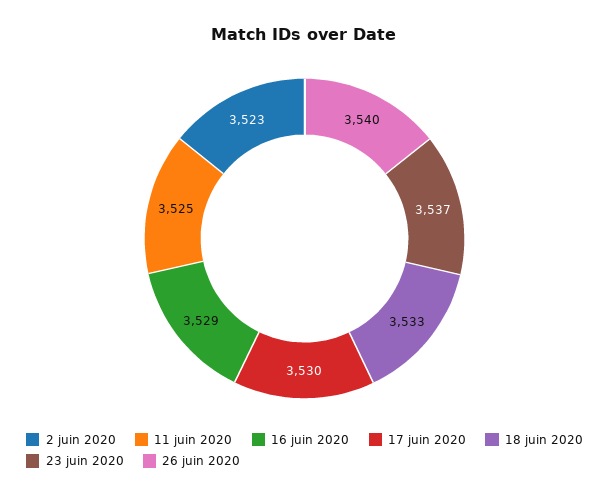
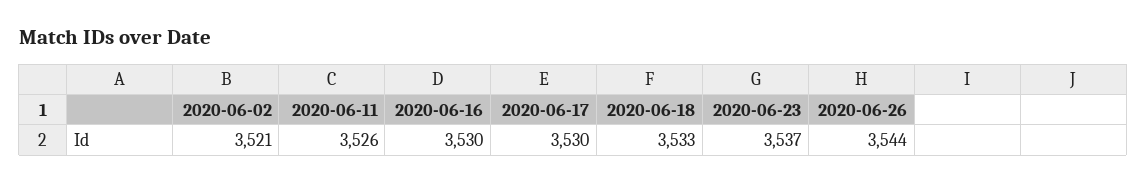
2 juin 2020: 3523 -> 3521
11 juin 2020: 3525 -> 3526
16 juin 2020: 3529 -> 3530
26 juin 2020: 3540 -> 3544

